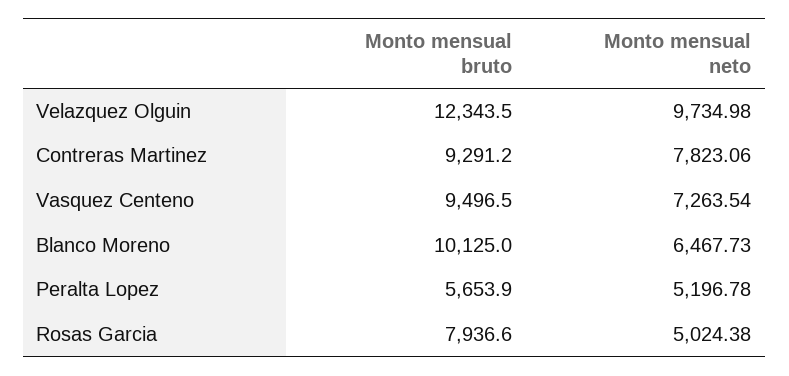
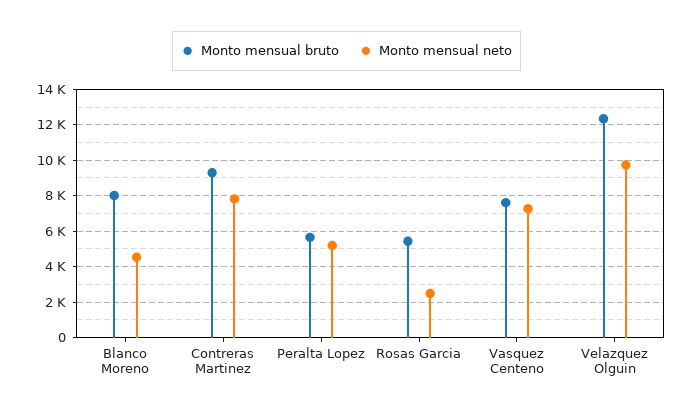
Monto mensual bruto, Vasquez Centeno: 9496.5 -> 7500
Monto mensual bruto, Blanco Moreno: 10125 -> 8000
Monto mensual neto, Blanco Moreno: 6467.73 -> 4500
Monto mensual bruto, Rosas Garcia: 7936.6 -> 5500
Monto mensual neto, Rosas Garcia: 5024.38 -> 2500

